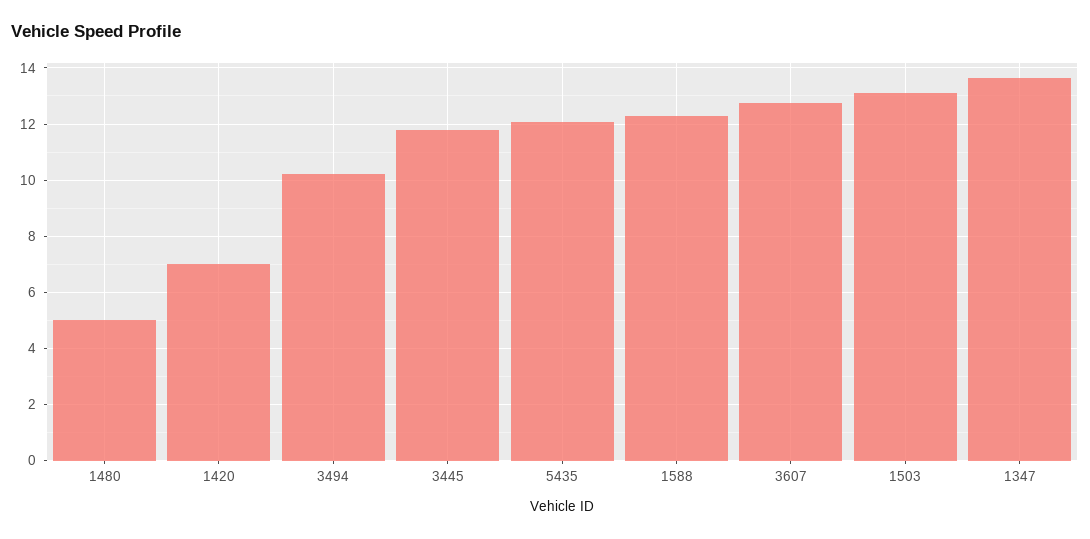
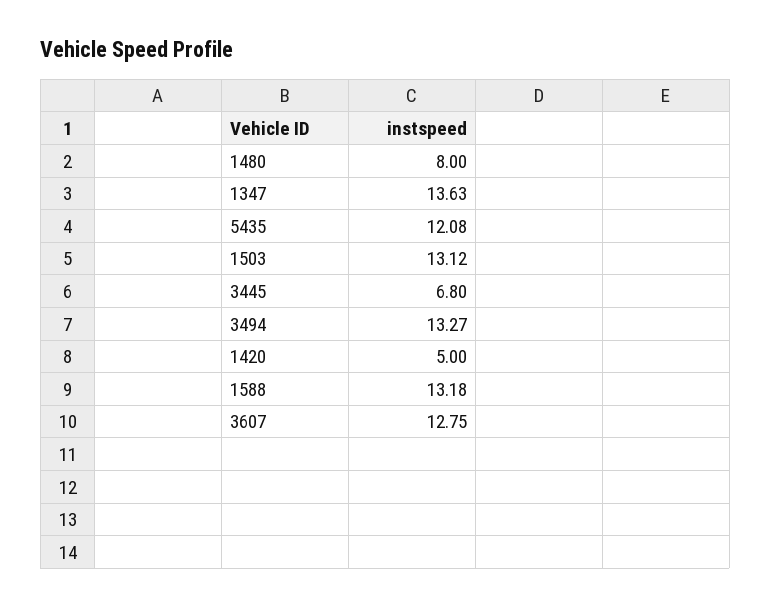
1480: 5 -> 8
1420: 7 -> 5
3494: 10.25 -> 13.27
3445: 11.75 -> 6.8
1588: 12.25 -> 13.18

